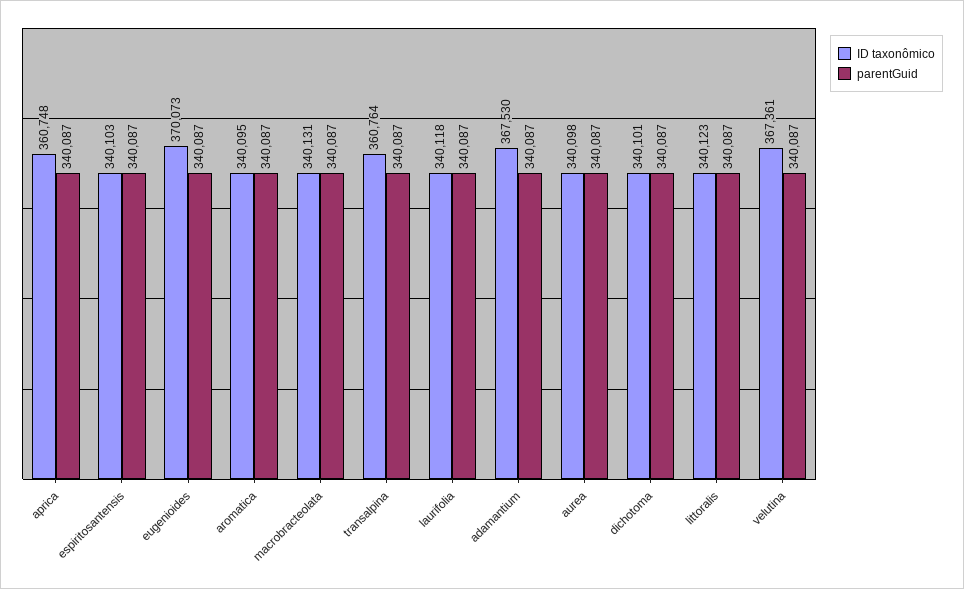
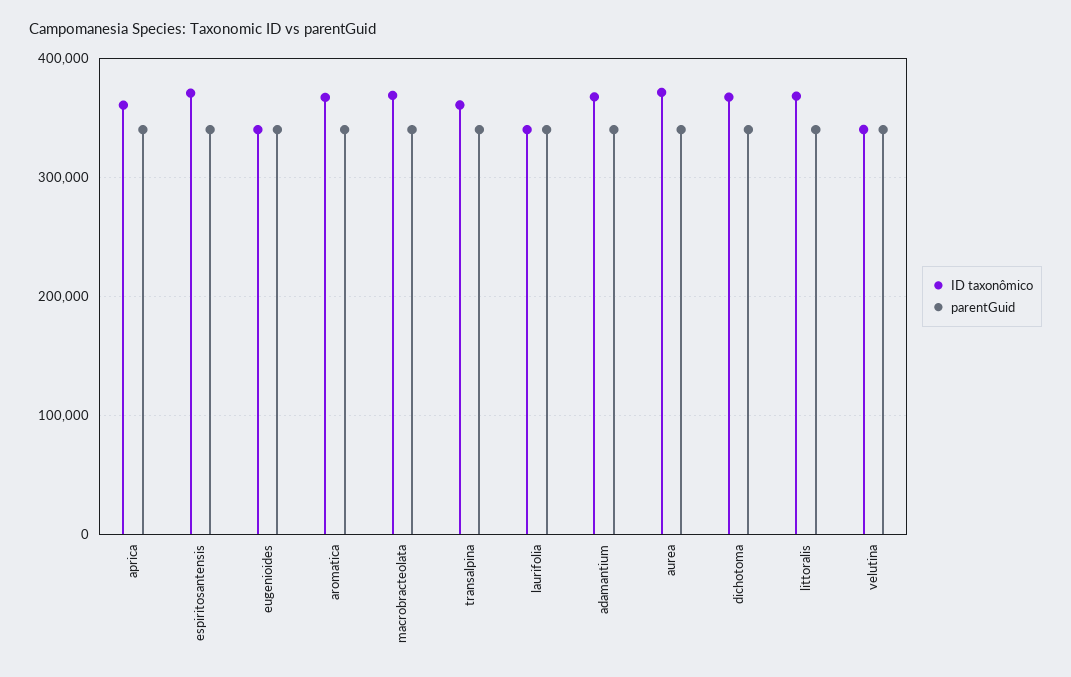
ID taxonômico, espiritosantensis: 340103 -> 370000
ID taxonômico, eugenioides: 370073 -> 340000
ID taxonômico, aromatica: 340095 -> 370000
ID taxonômico, macrobracteolata: 340131 -> 370000
ID taxonômico, aurea: 340098 -> 370000
ID taxonômico, dichotoma: 340101 -> 370000
ID taxonômico, littoralis: 340123 -> 370000
ID taxonômico, velutina: 367361 -> 340000

